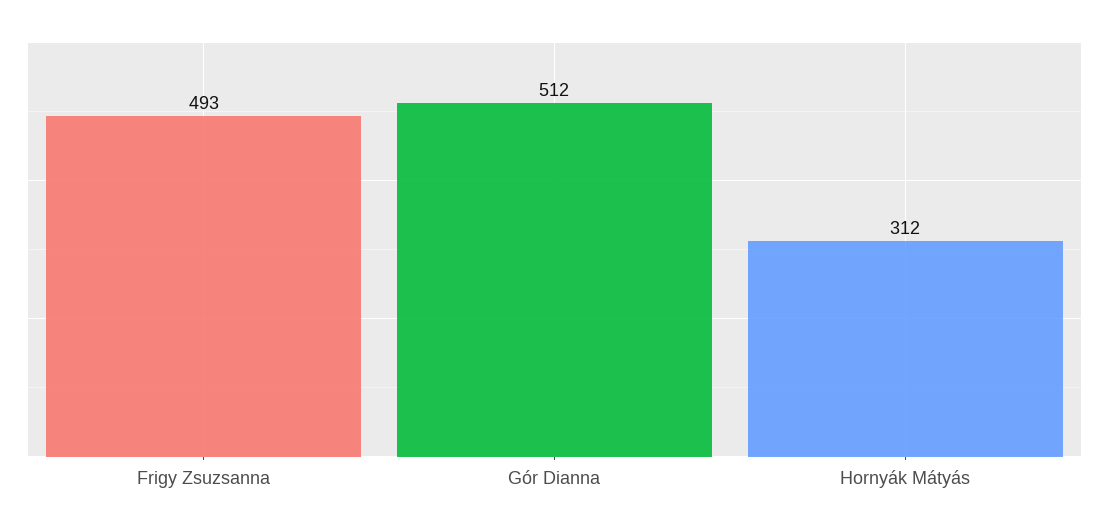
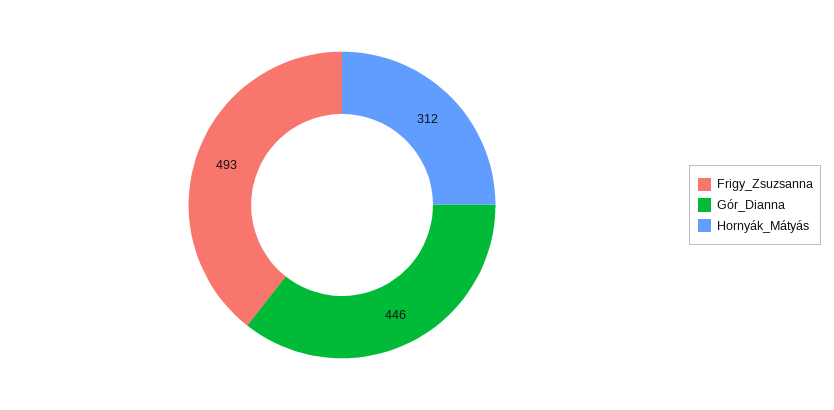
Gór Dianna: 512 -> 446

